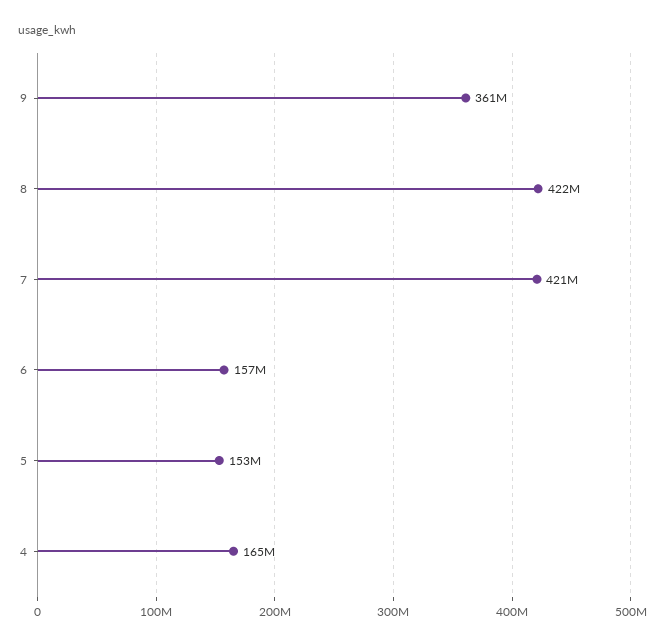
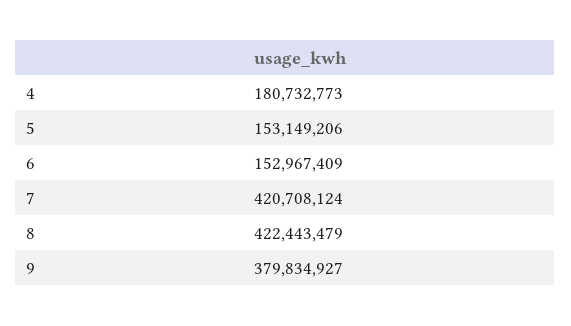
9: 361000000 -> 379834927
6: 157000000 -> 152967409
4: 165000000 -> 180732773

